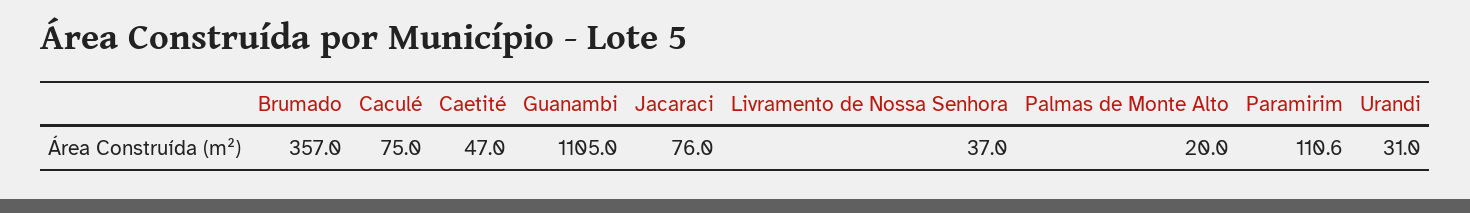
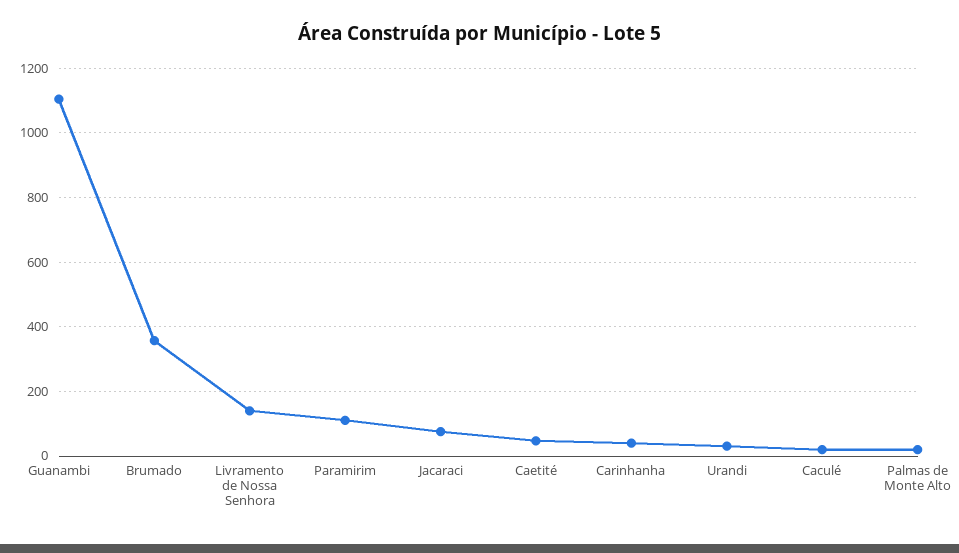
Caculé: 75 -> 20
Livramento de Nossa Senhora: 37 -> 140
Carinhanha: none -> 40

